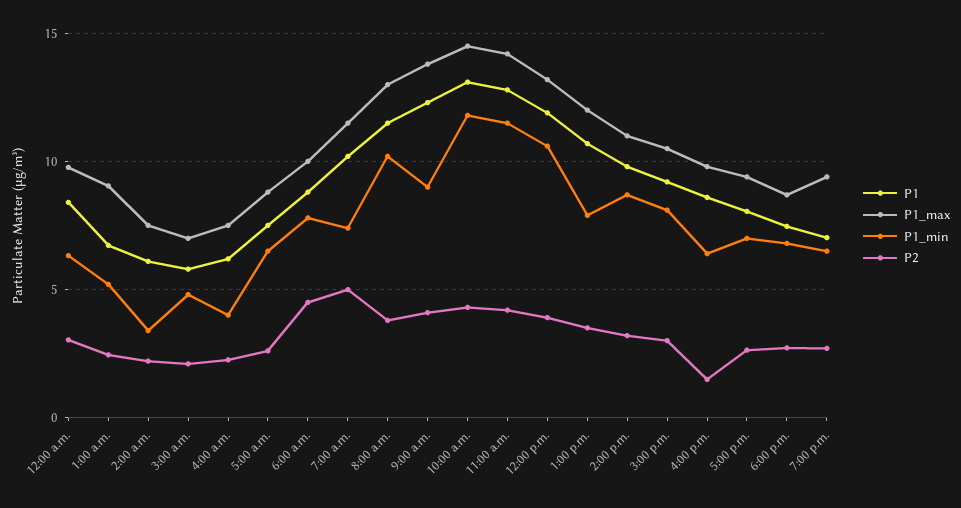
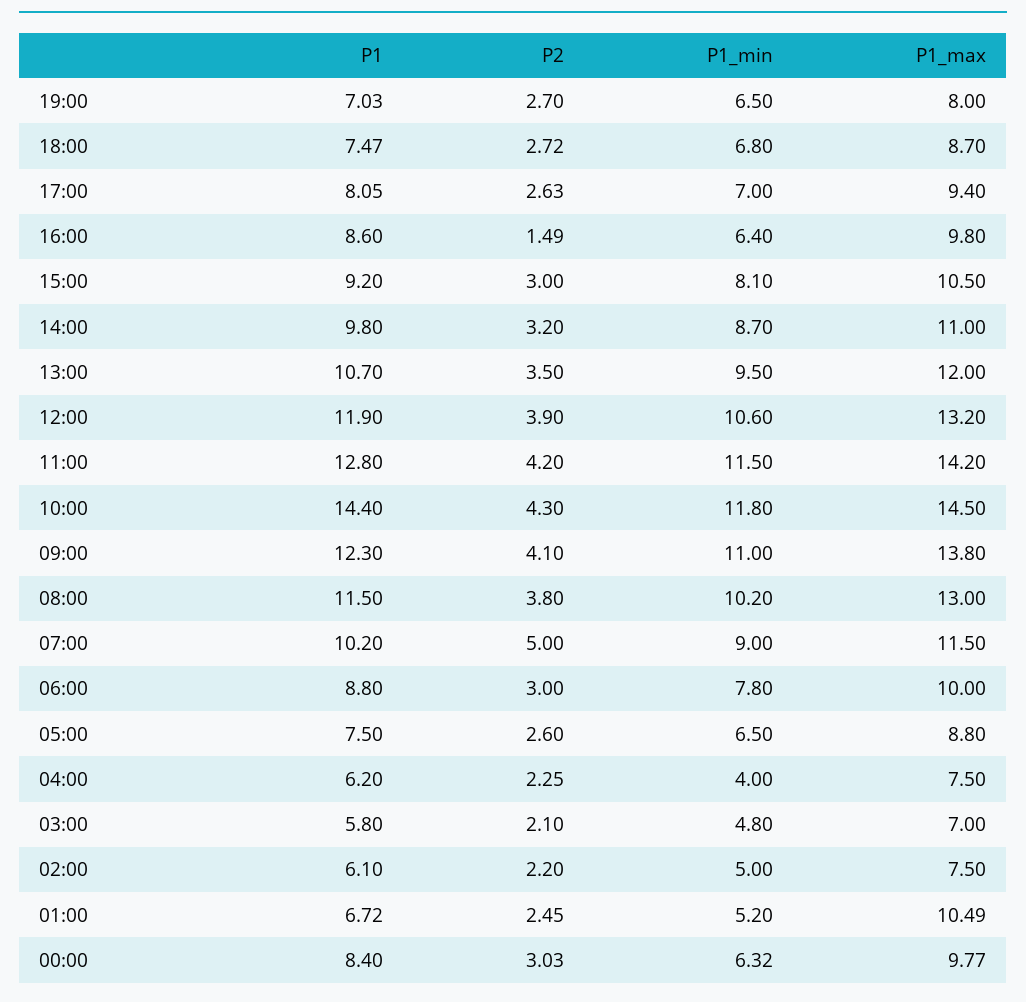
P1_max, 1:00 a.m.: 9 -> 10.49
P1_min, 2:00 a.m.: 3.5 -> 5
P2, 6:00 a.m.: 4.5 -> 3
P1_min, 7:00 a.m.: 7.5 -> 9
P1_min, 9:00 a.m.: 9 -> 11
P1, 10:00 a.m.: 13 -> 14.4
P1_min, 1:00 p.m.: 8 -> 9.5
P1_max, 7:00 p.m.: 9.5 -> 8

